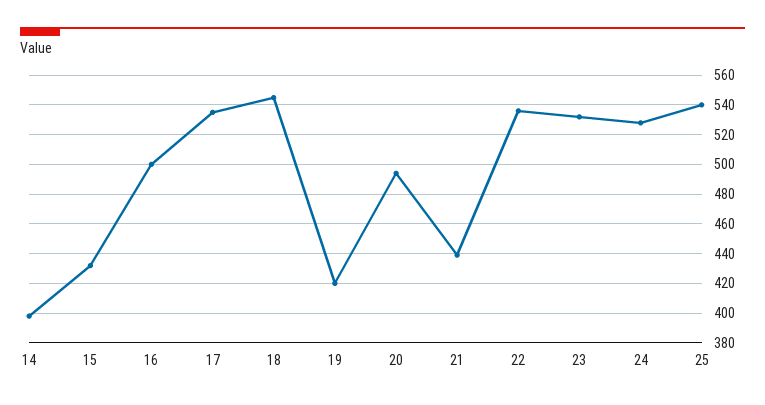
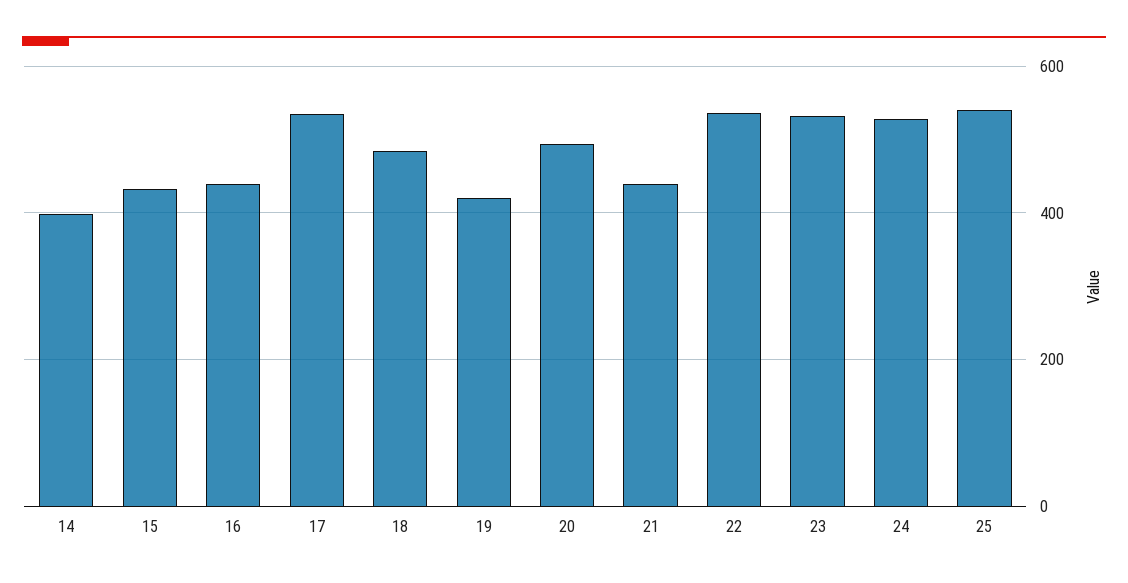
16: 500 -> 440
18: 545 -> 480

